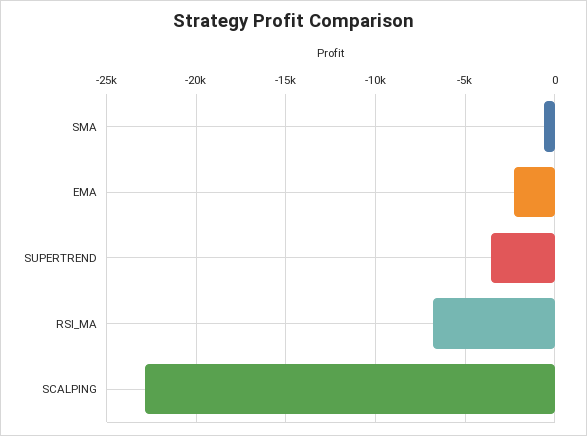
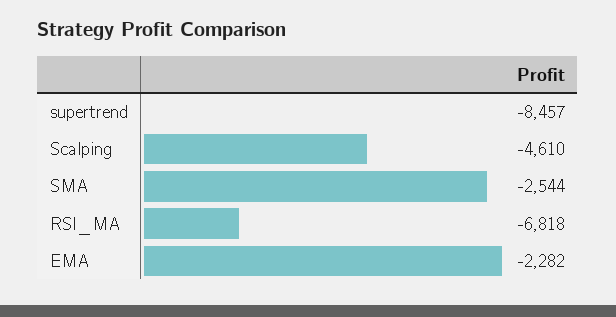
SMA: -500 -> -2544
SUPERTREND: -3500 -> -8457
SCALPING: -23000 -> -4610

